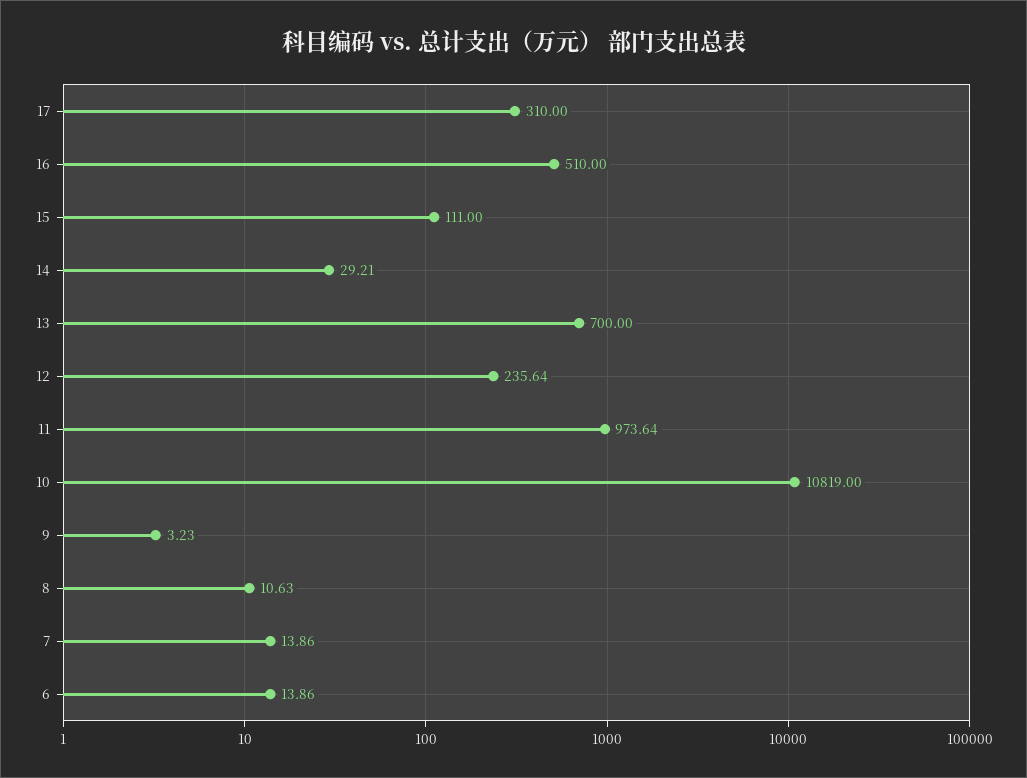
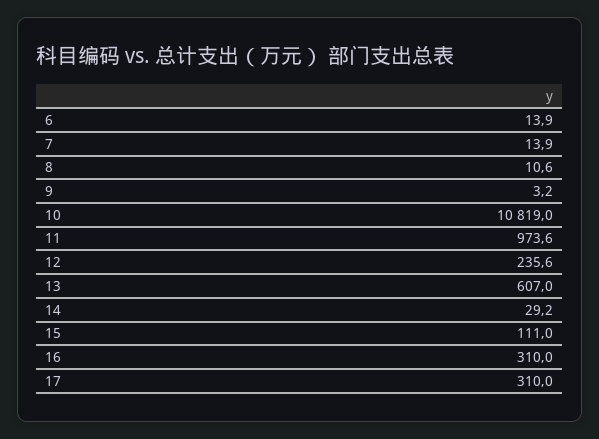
16: 510 -> 310
13: 700 -> 607

